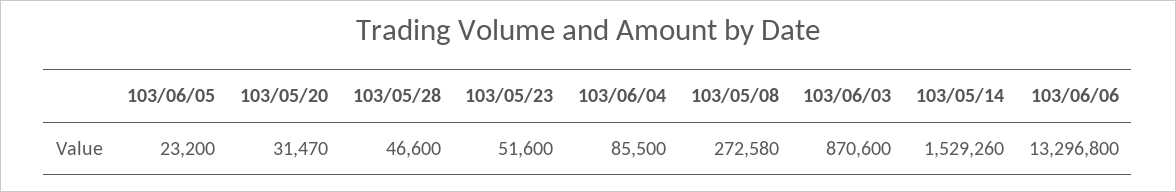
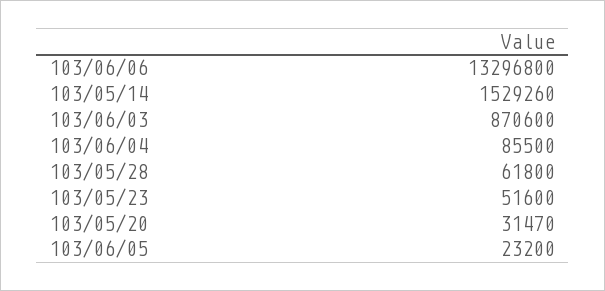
103/05/28: 46600 -> 61800
103/05/08: 272580 -> none

